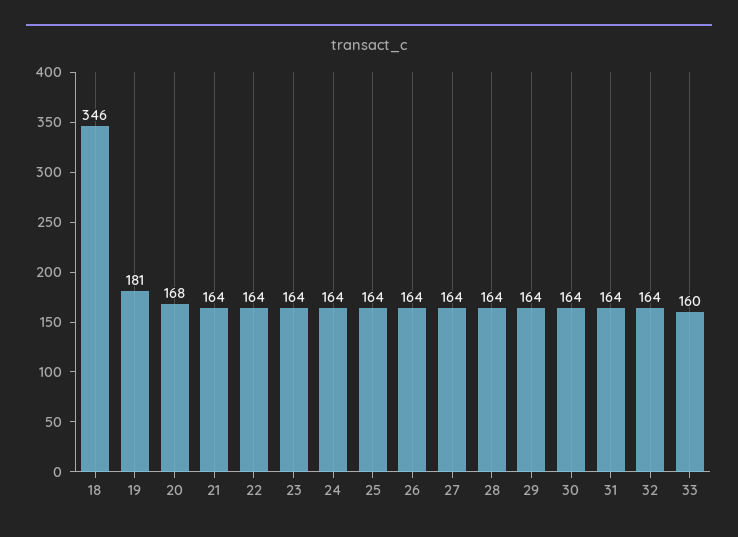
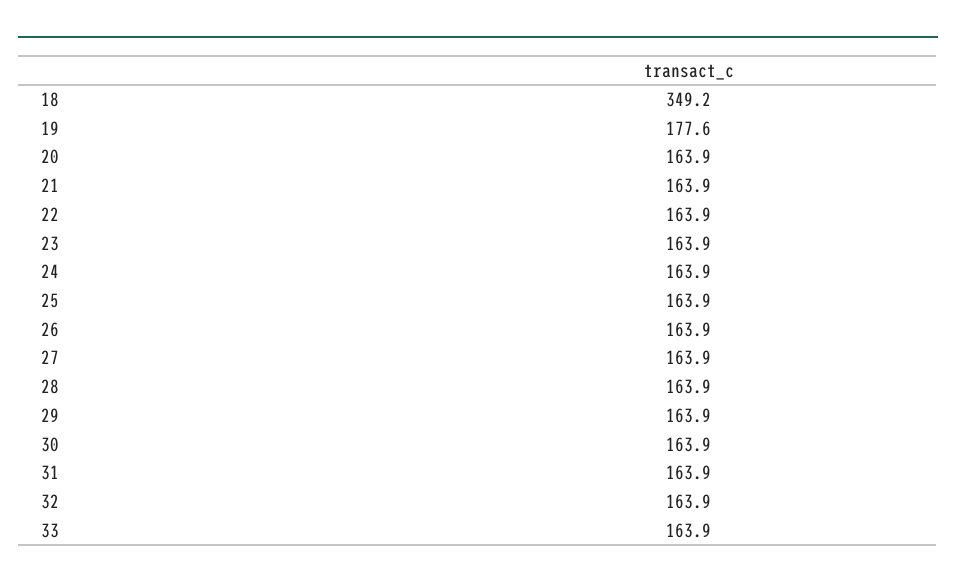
18: 346 -> 349.2
19: 181 -> 177.6
20: 168 -> 163.9
33: 160 -> 163.9

